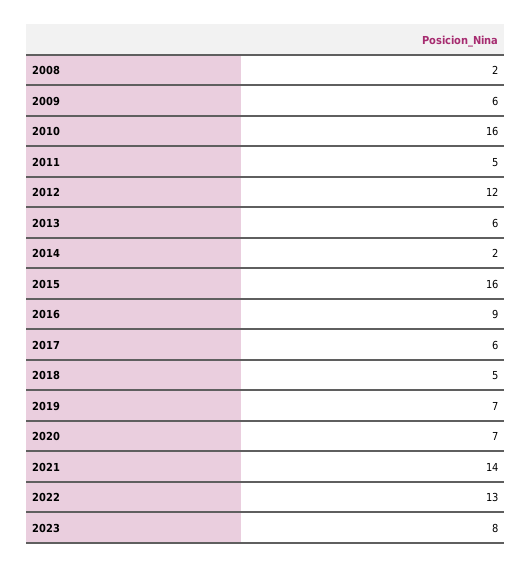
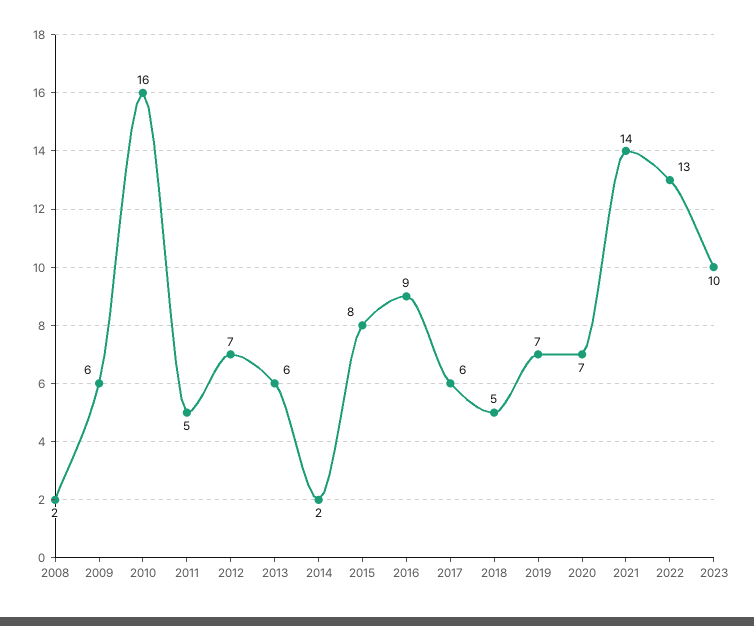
2012: 12 -> 7
2015: 16 -> 8
2023: 8 -> 10

